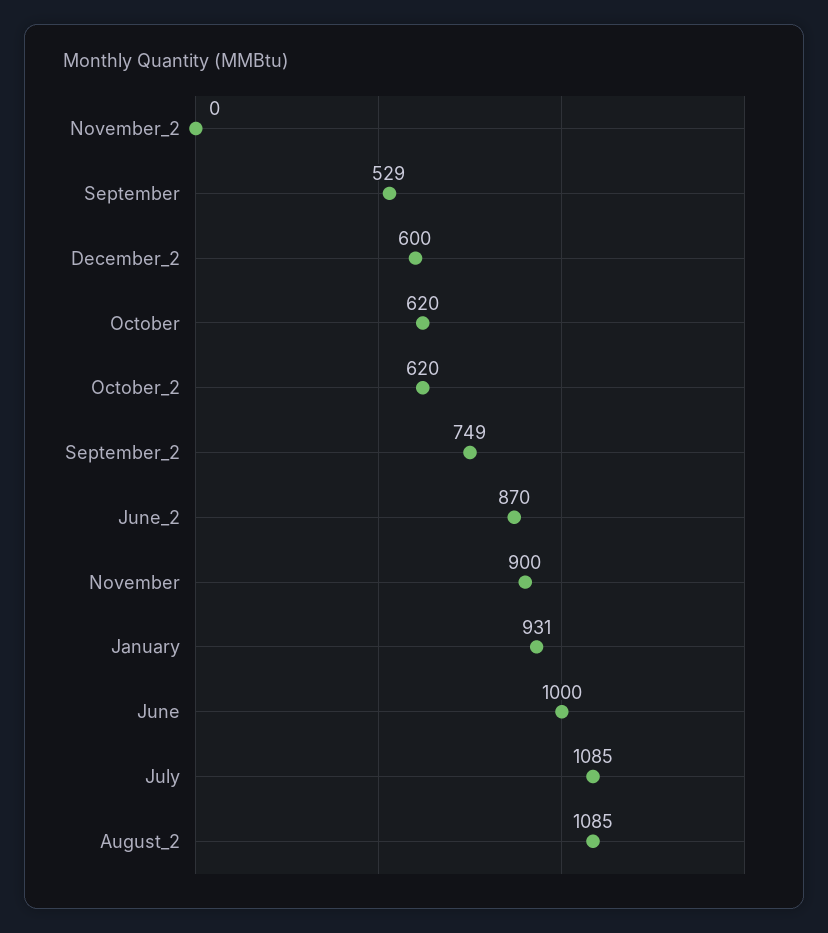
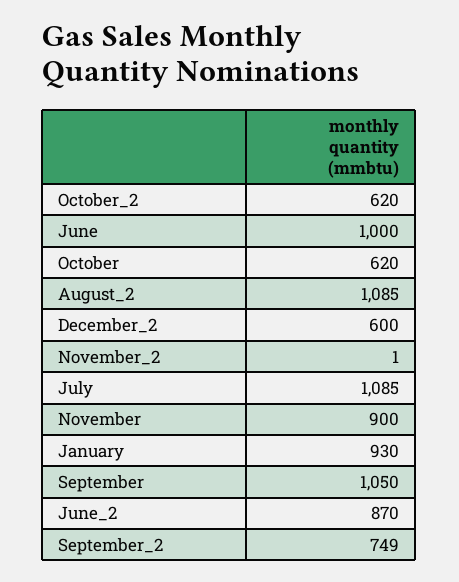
November_2: 0 -> 1
September: 529 -> 1050
January: 931 -> 930

